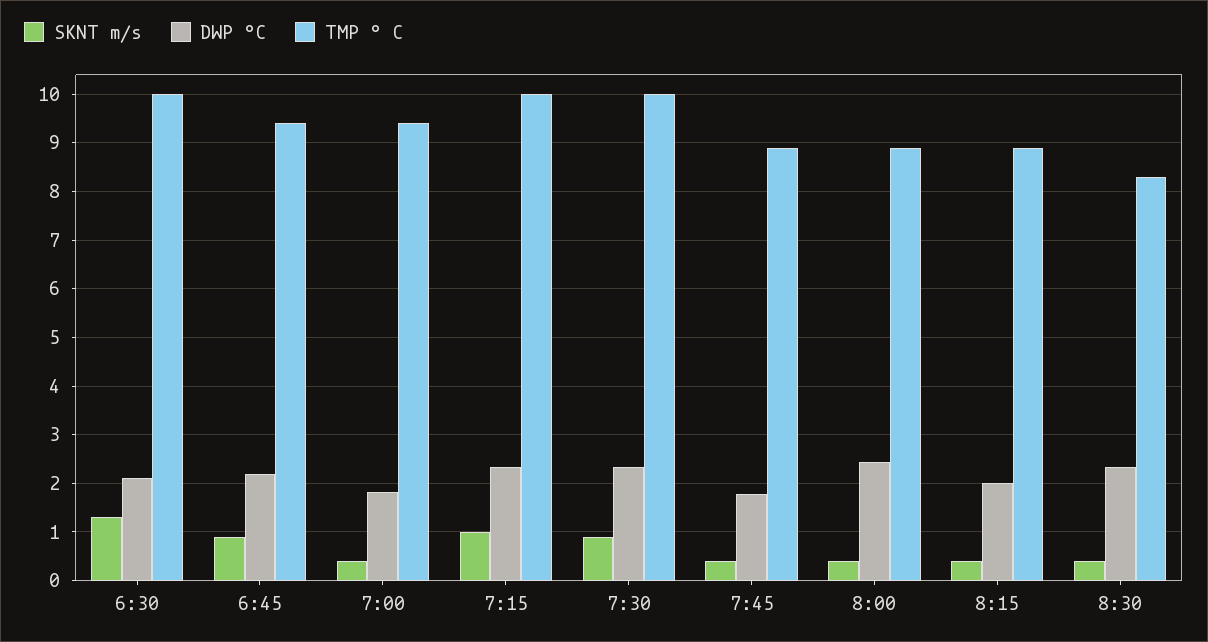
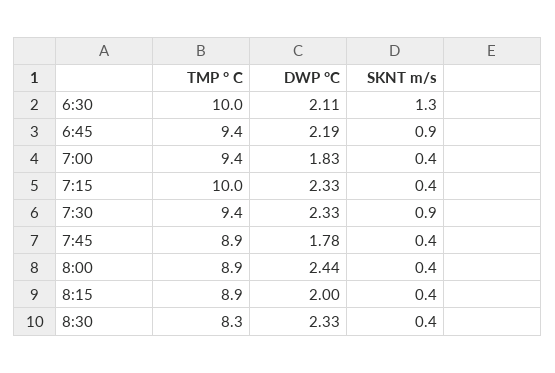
SKNT m/s, 7:15: 1 -> 0.4
TMP ° C, 7:30: 10 -> 9.4

